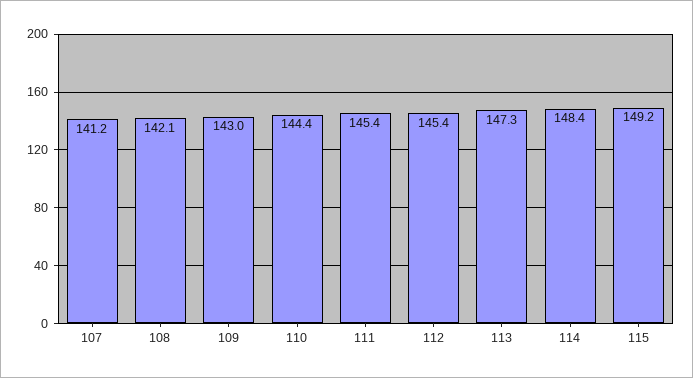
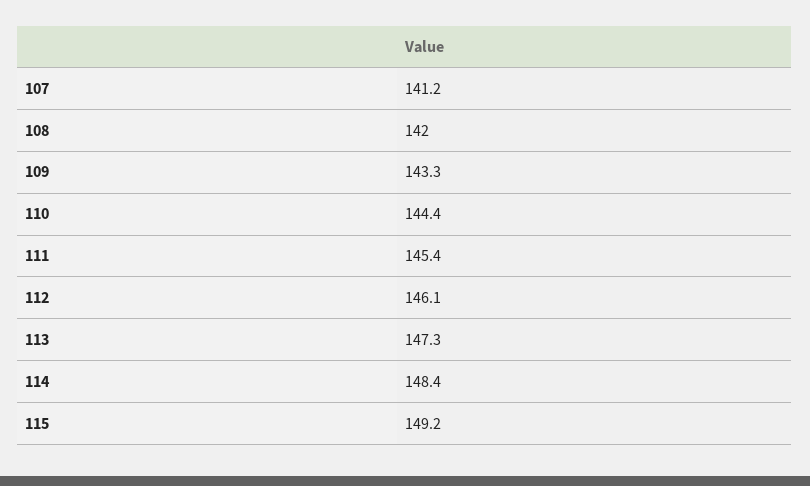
108: 142.1 -> 142
109: 143 -> 143.3
112: 145.4 -> 146.1

